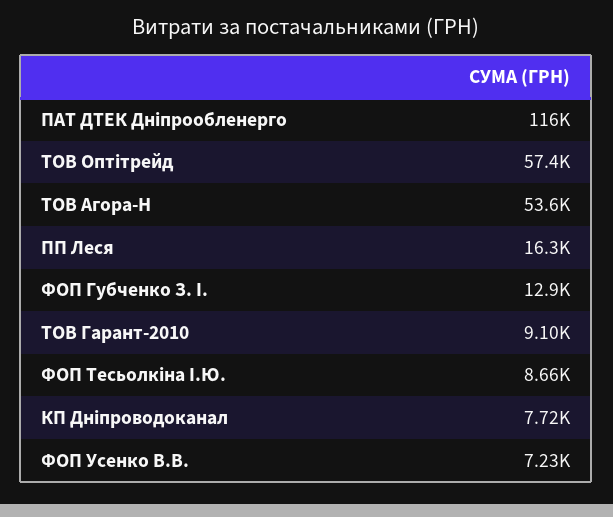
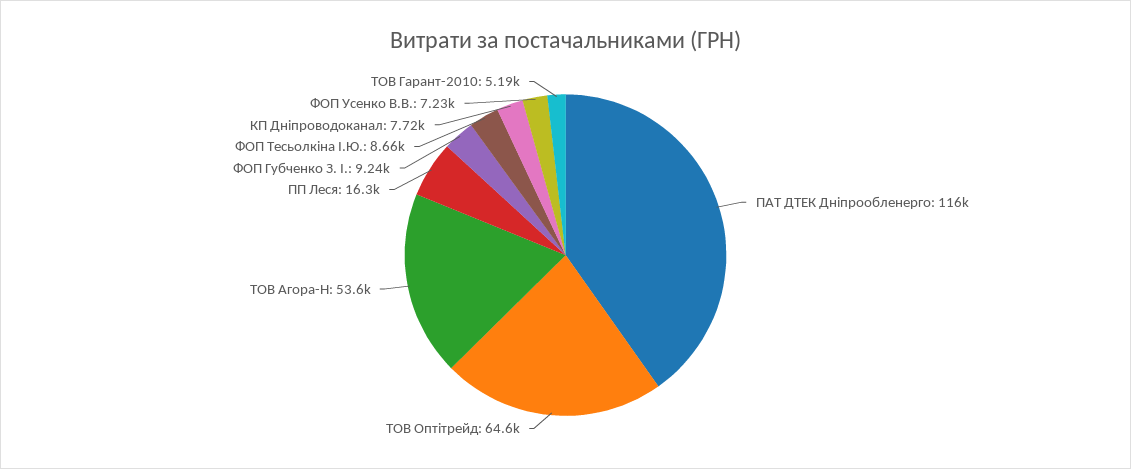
ТОВ Оптітрейд: 57400 -> 64600
ФОП Губченко З. І.: 12900 -> 9240
ТОВ Гарант-2010: 9100 -> 5190

